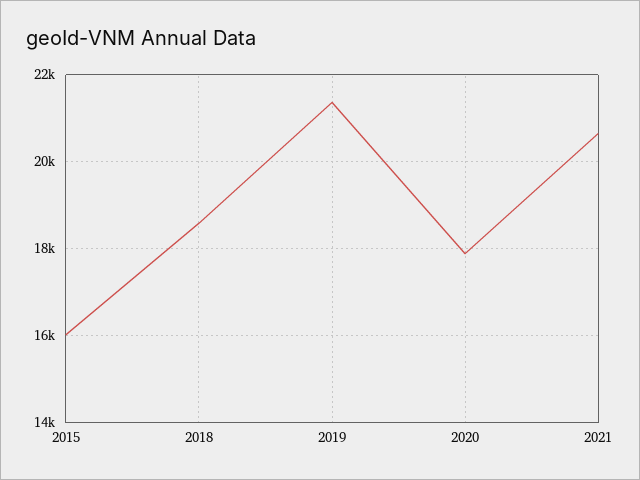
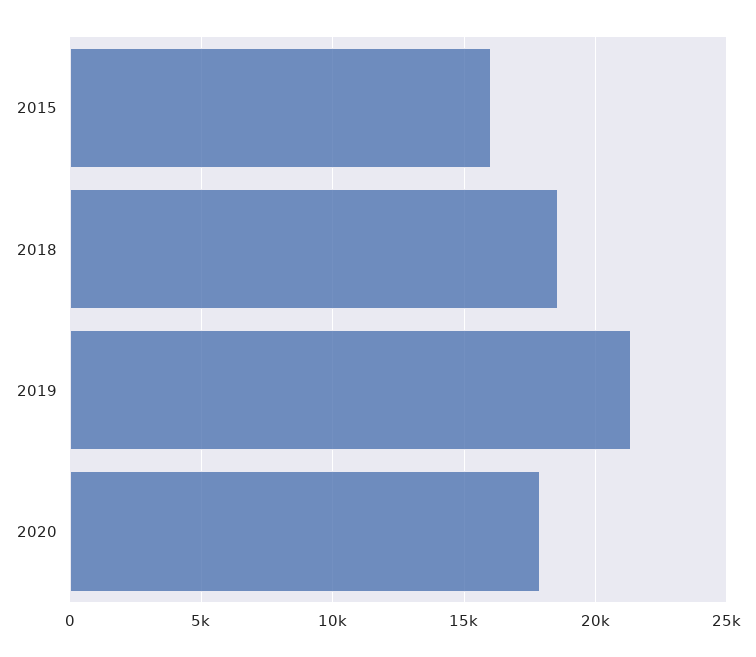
2021: 20600 -> none

